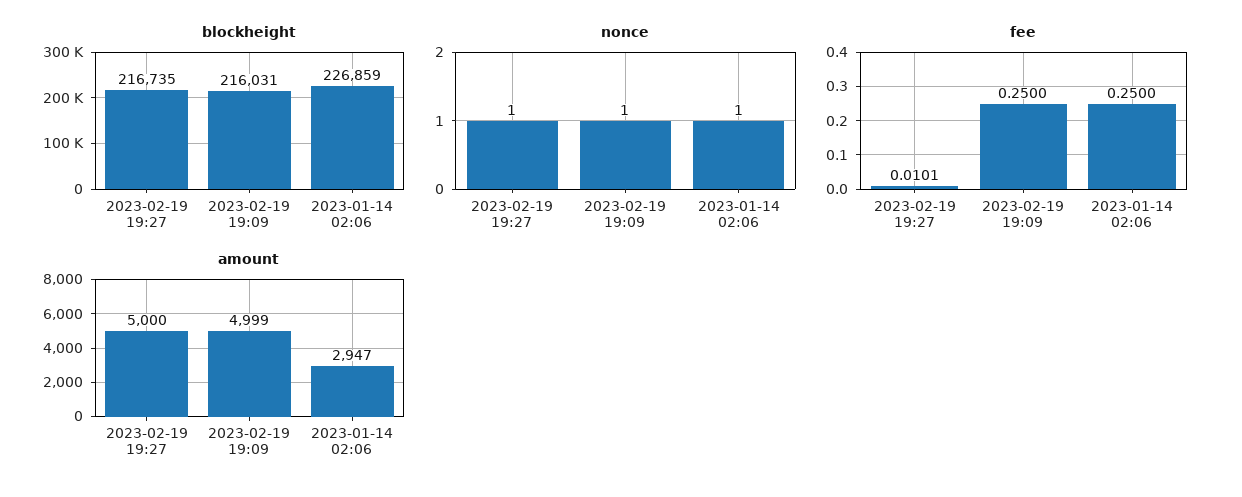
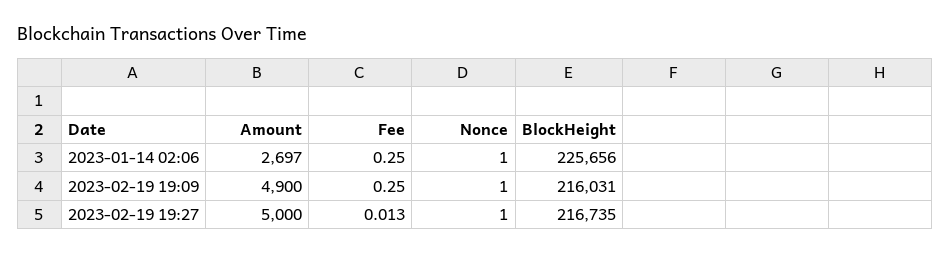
blockheight, 2023-01-14 02:06: 226859 -> 225656
fee, 2023-02-19 19:27: 0.0101 -> 0.013
amount, 2023-02-19 19:09: 4999 -> 4900
amount, 2023-01-14 02:06: 2947 -> 2697

